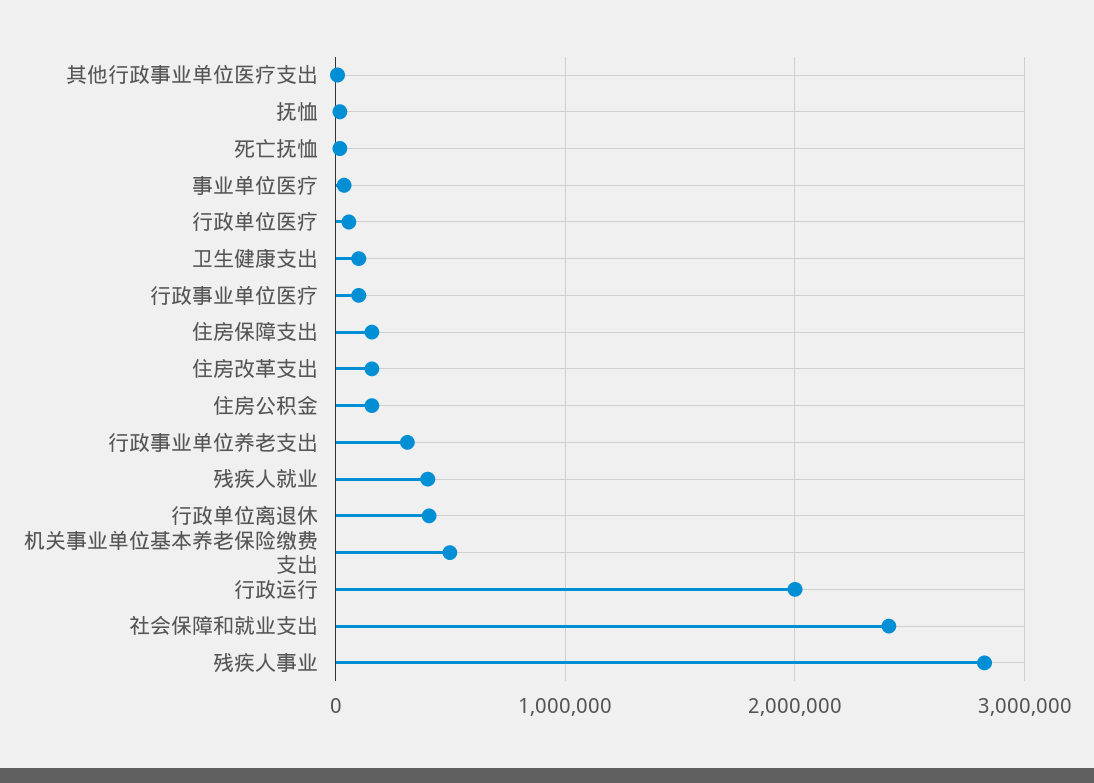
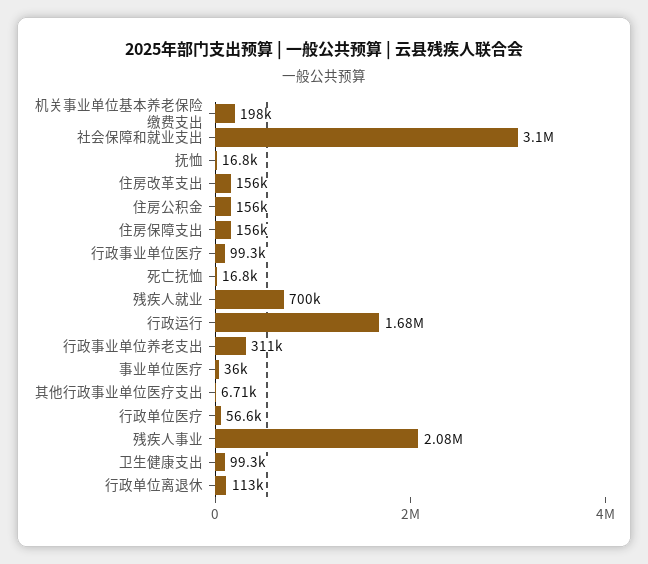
残疾人就业: 400000 -> 700000
行政单位离退休: 400000 -> 113000
机关事业单位基本养老保险缴费支出: 500000 -> 198000
行政运行: 2000000 -> 1680000
社会保障和就业支出: 2400000 -> 3100000
残疾人事业: 2800000 -> 2080000

